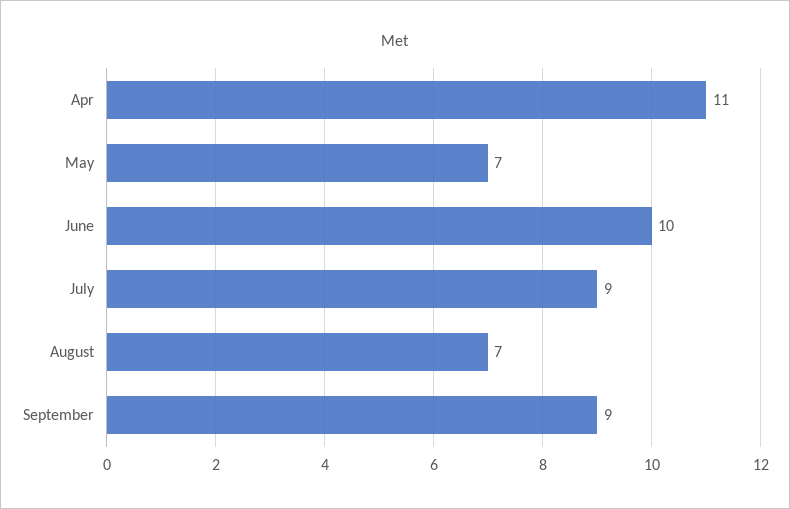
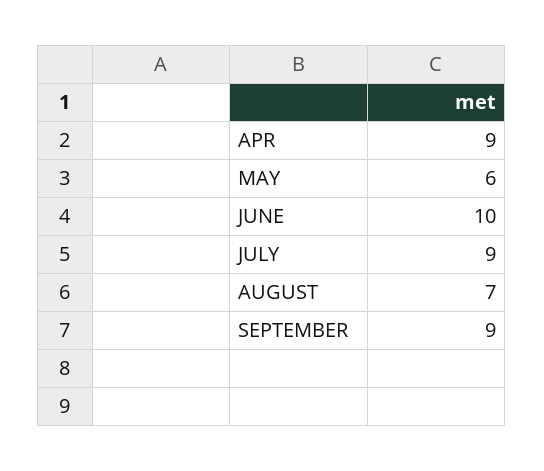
Apr: 11 -> 9
May: 7 -> 6

